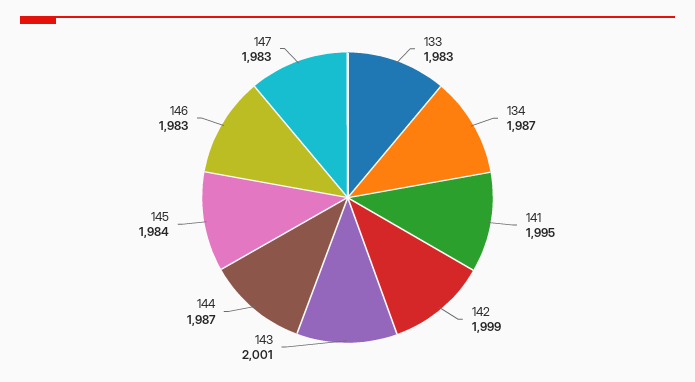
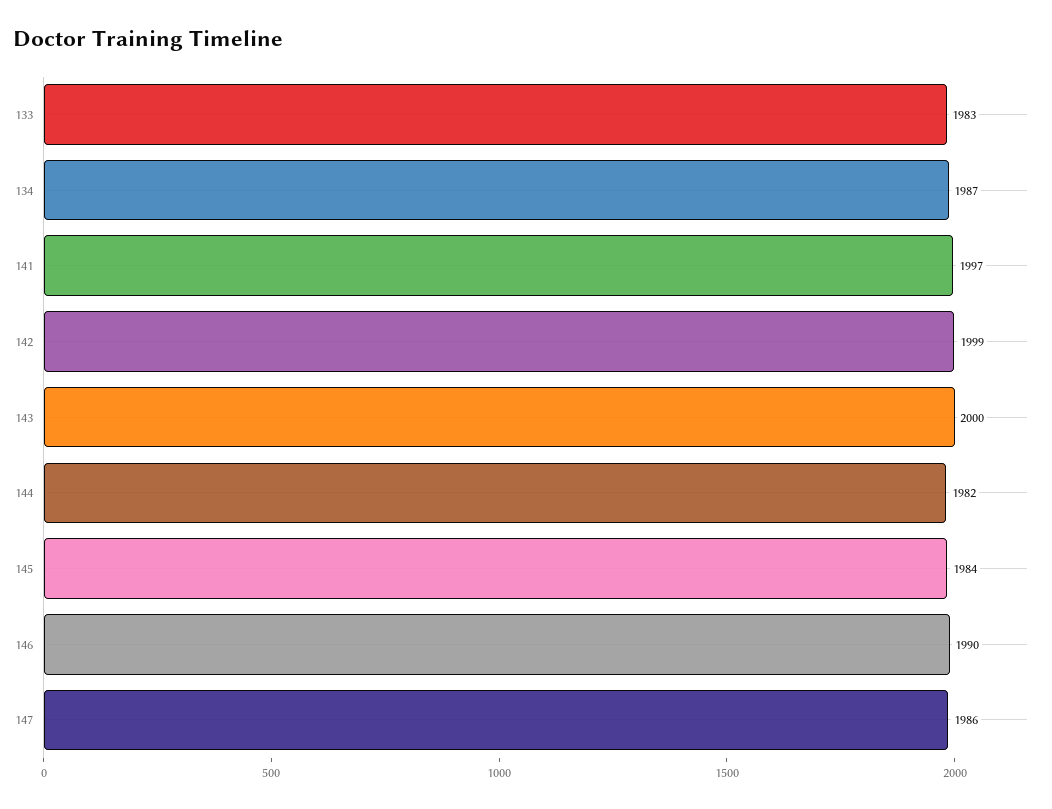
141: 1995 -> 1997
143: 2001 -> 2000
144: 1987 -> 1982
146: 1983 -> 1990
147: 1983 -> 1986

